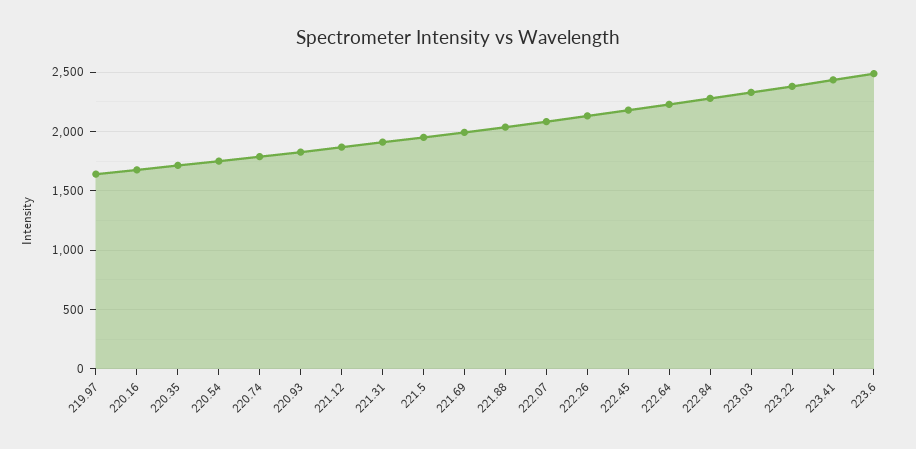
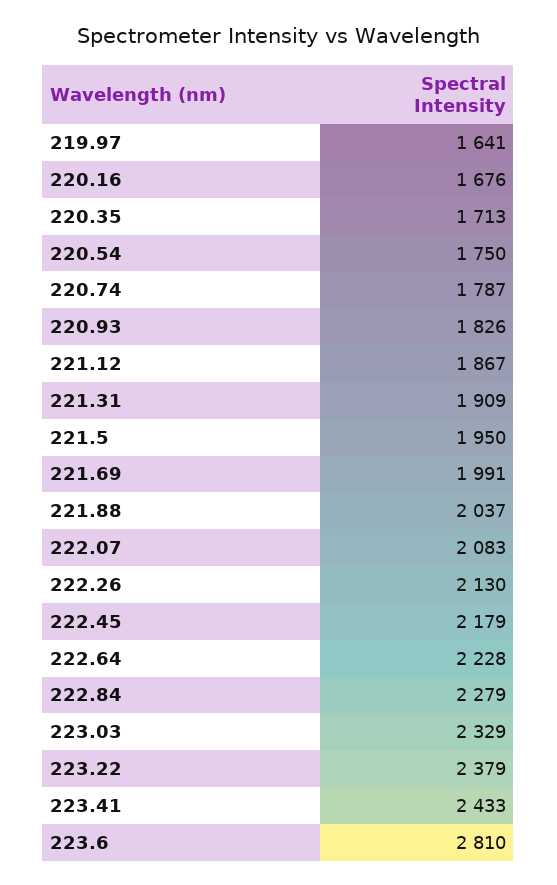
223.6: 2500 -> 2810

